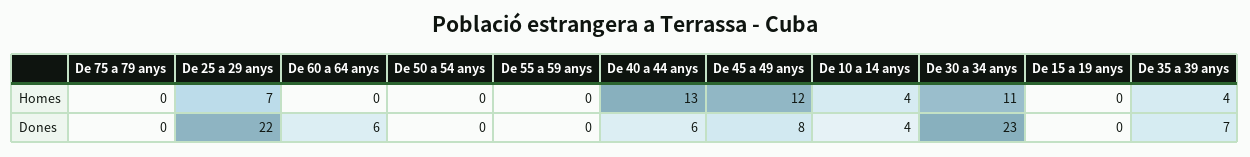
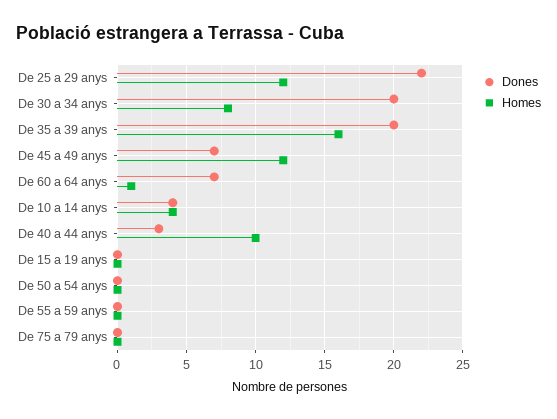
Homes, De 25 a 29 anys: 7 -> 12
Homes, De 60 a 64 anys: 0 -> 1
Homes, De 40 a 44 anys: 13 -> 10
Homes, De 30 a 34 anys: 11 -> 8
Homes, De 35 a 39 anys: 4 -> 16
Dones, De 60 a 64 anys: 6 -> 7
Dones, De 40 a 44 anys: 6 -> 3
Dones, De 45 a 49 anys: 8 -> 7
Dones, De 30 a 34 anys: 23 -> 20
Dones, De 35 a 39 anys: 7 -> 20

